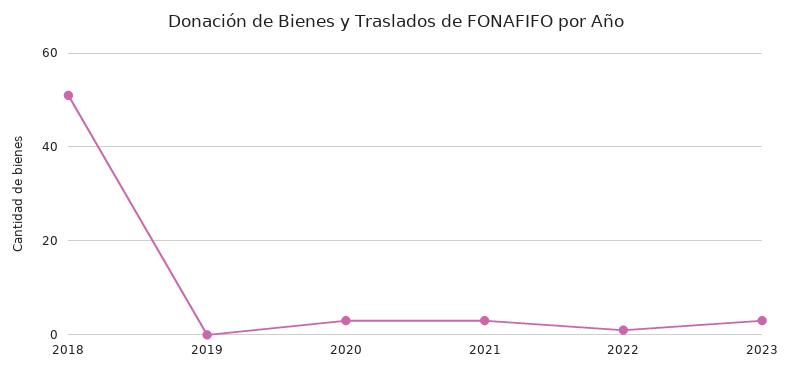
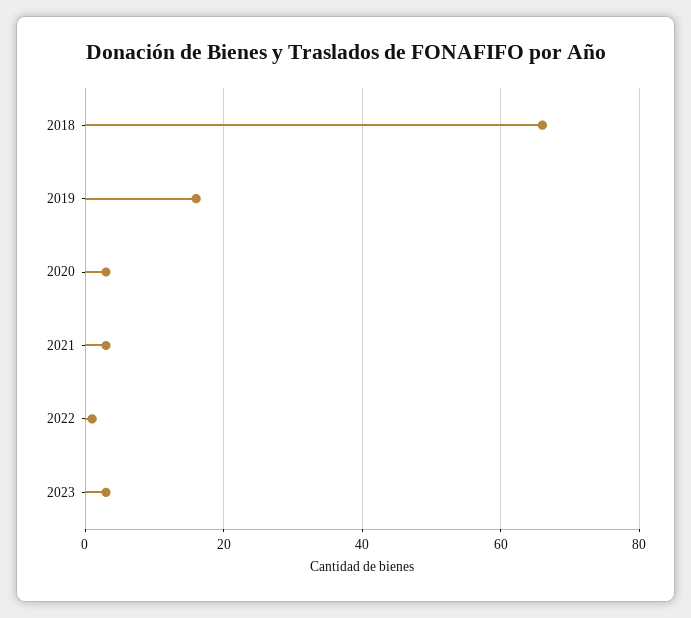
2018: 50 -> 65
2019: 0 -> 15

